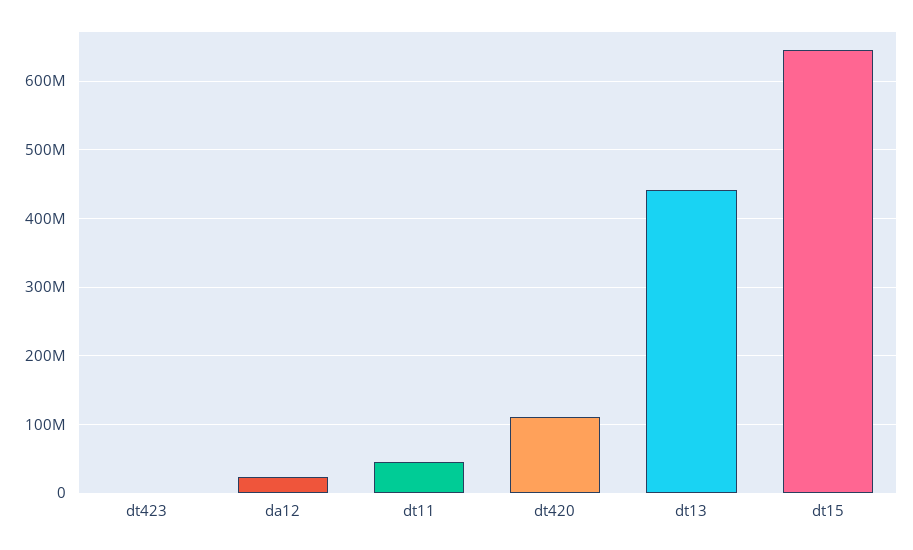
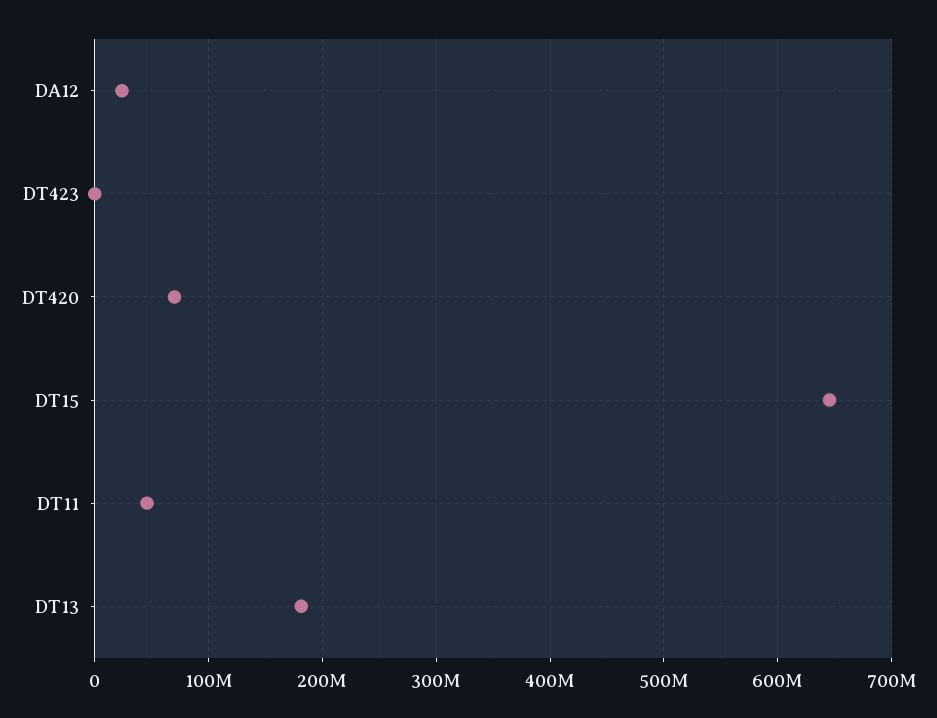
dt420: 110000000 -> 70000000
dt13: 440000000 -> 180000000

